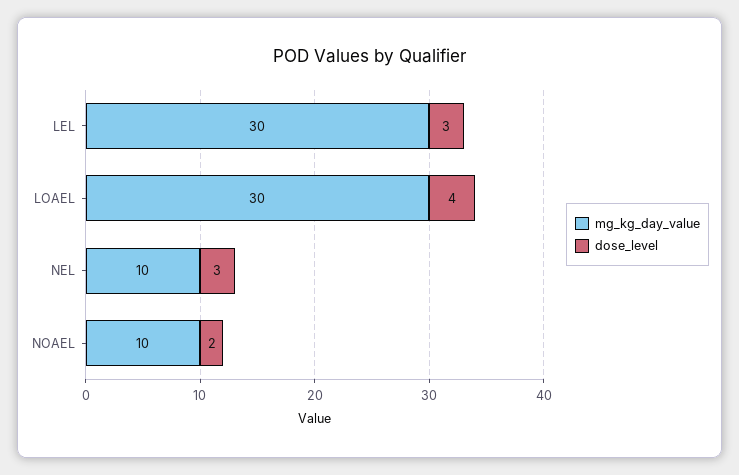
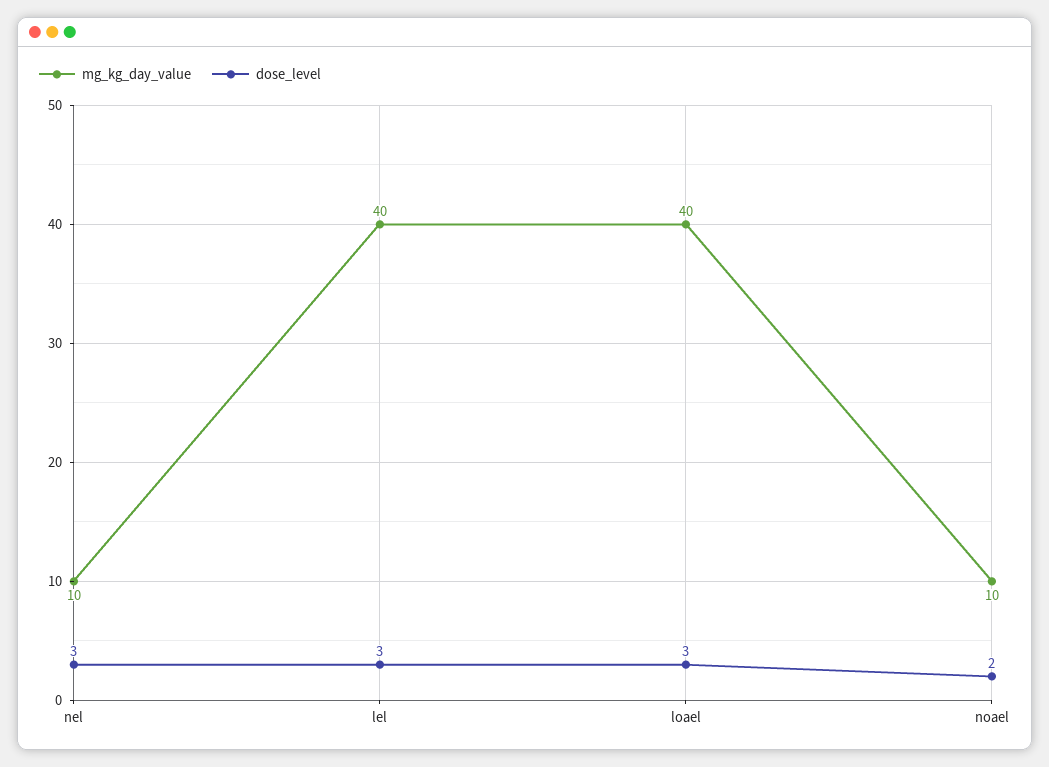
mg_kg_day_value, LEL: 30 -> 40
mg_kg_day_value, LOAEL: 30 -> 40
dose_level, LOAEL: 4 -> 3

